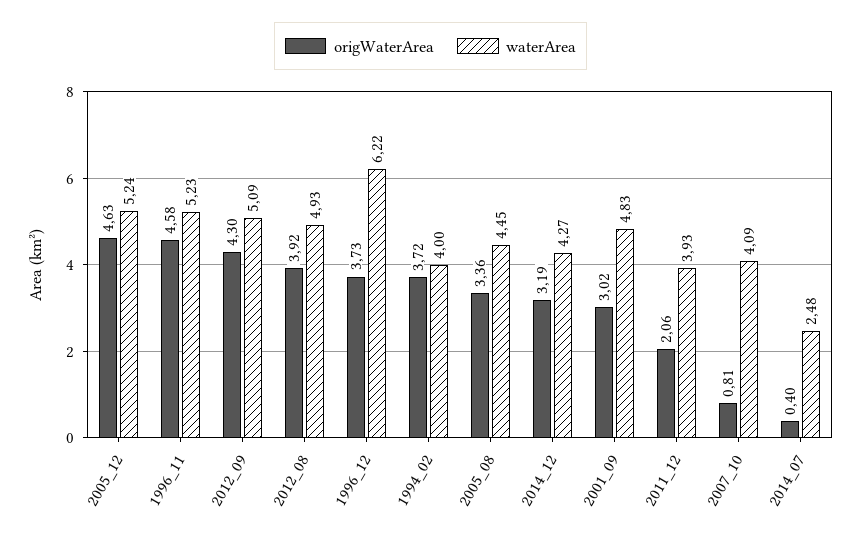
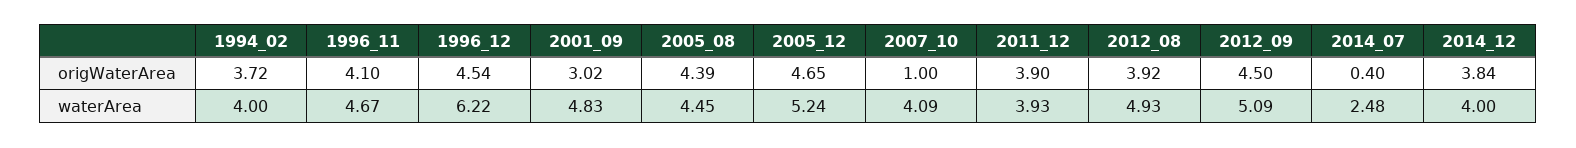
origWaterArea, 2005_12: 4.63 -> 4.65
origWaterArea, 1996_11: 4.58 -> 4.1
waterArea, 1996_11: 5.23 -> 4.67
origWaterArea, 2012_09: 4.3 -> 4.5
origWaterArea, 1996_12: 3.73 -> 4.54
origWaterArea, 2005_08: 3.36 -> 4.39
origWaterArea, 2014_12: 3.19 -> 3.84
waterArea, 2014_12: 4.27 -> 4
origWaterArea, 2011_12: 2.06 -> 3.9
origWaterArea, 2007_10: 0.81 -> 1

